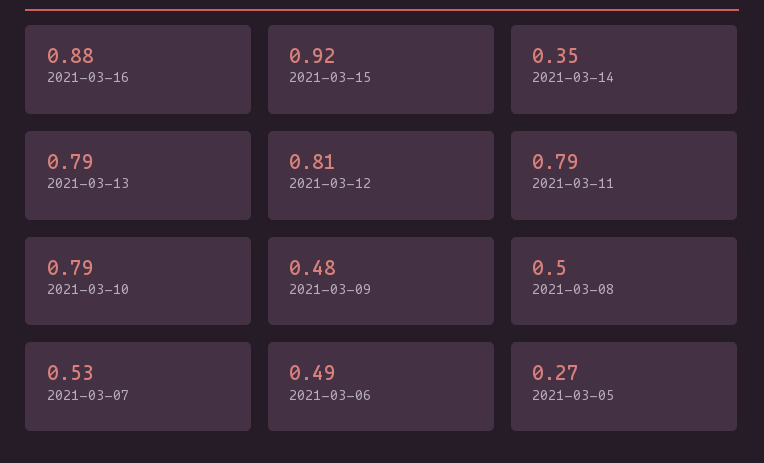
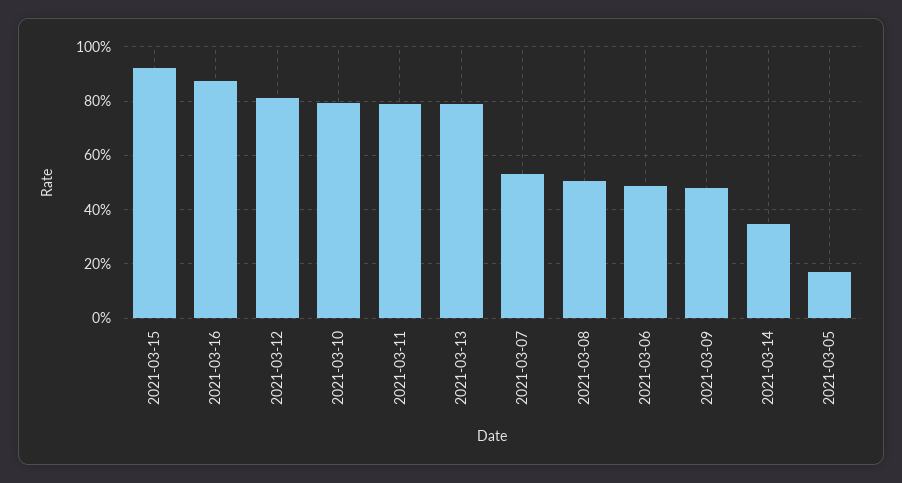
2021-03-05: 0.27 -> 0.175

